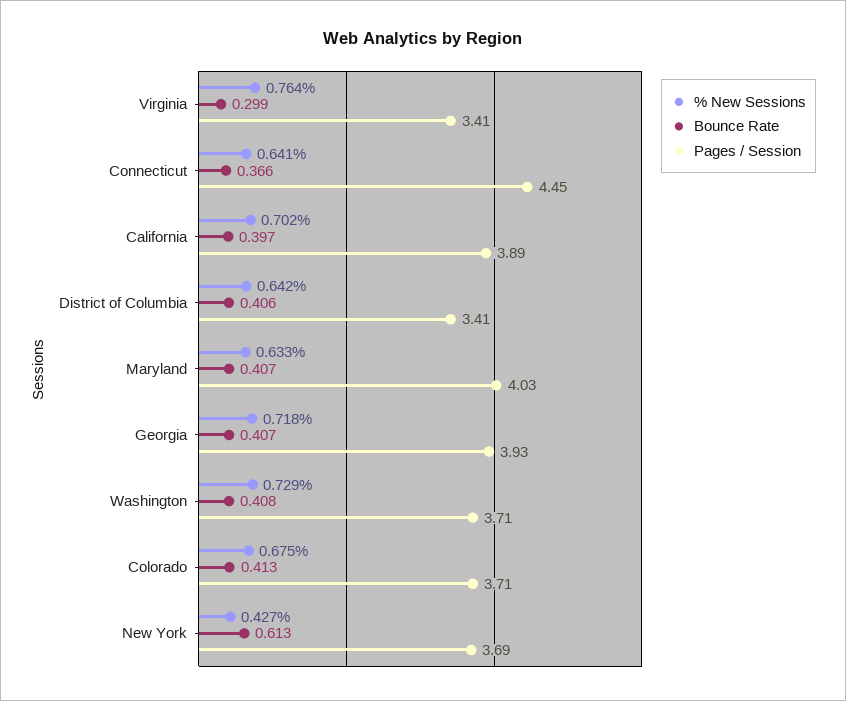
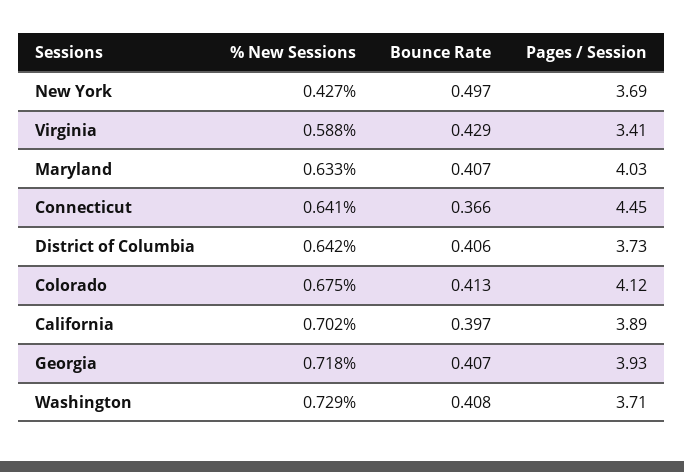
% New Sessions, Virginia: 0.764 -> 0.588
Bounce Rate, Virginia: 0.299 -> 0.429
Pages / Session, District of Columbia: 3.41 -> 3.73
Pages / Session, Colorado: 3.71 -> 4.12
Bounce Rate, New York: 0.613 -> 0.497

